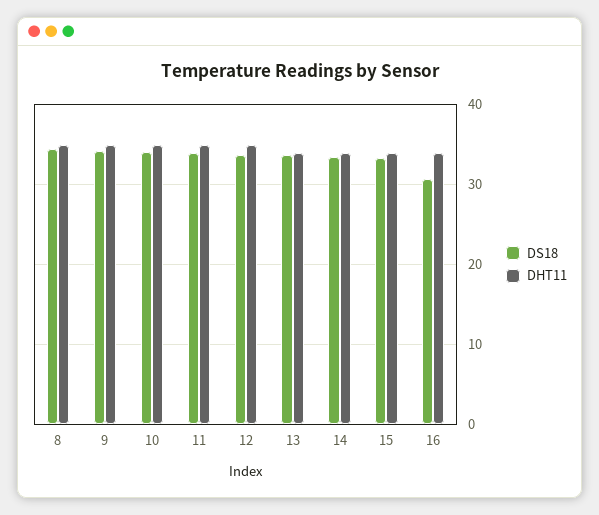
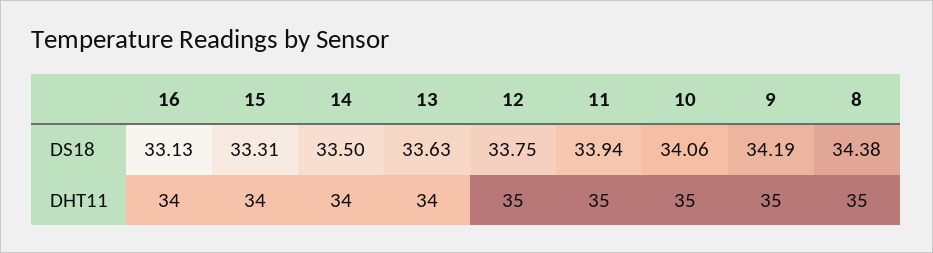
DS18, 16: 31 -> 33.13

